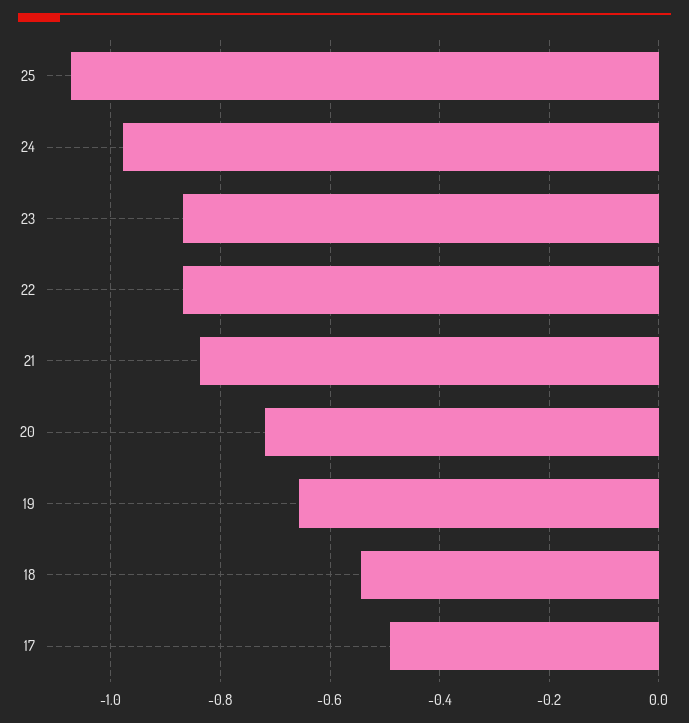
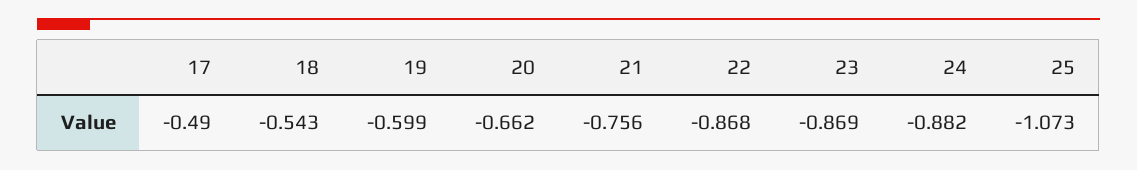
24: -0.98 -> -0.882
21: -0.84 -> -0.756
20: -0.72 -> -0.662
19: -0.66 -> -0.599

